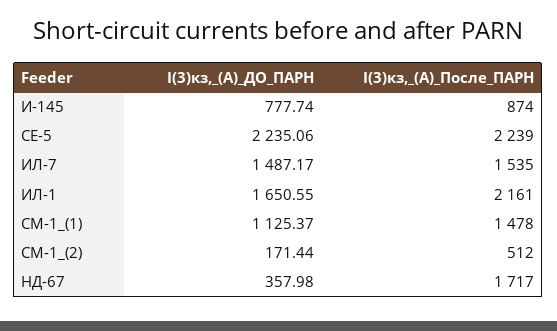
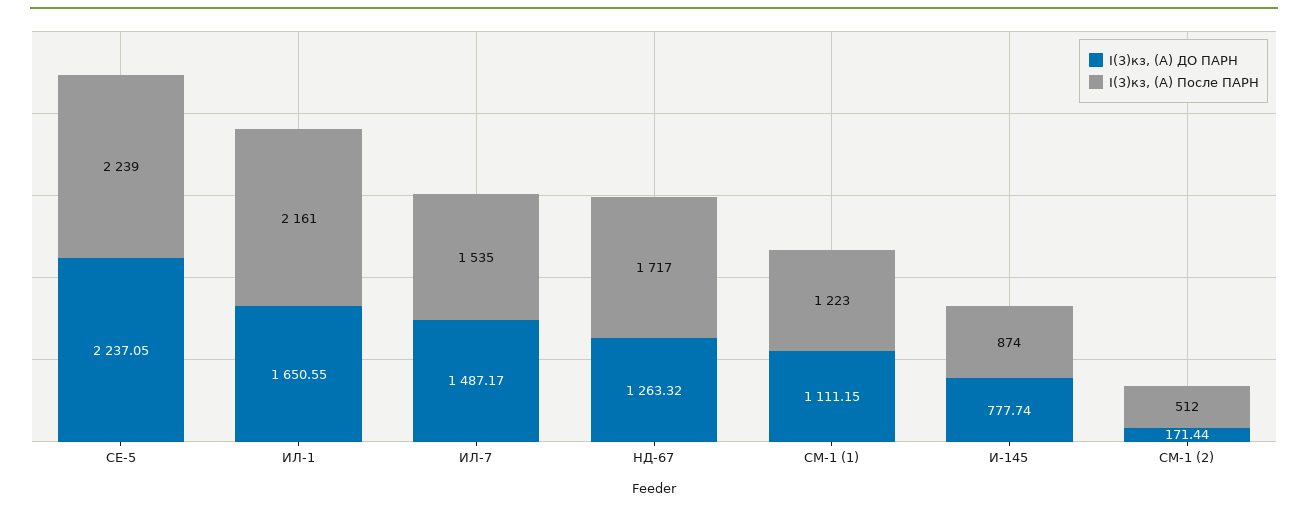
I(3)кз,_(А)_ДО_ПАРН, СЕ-5: 2235.06 -> 2237.05
I(3)кз,_(А)_ДО_ПАРН, СМ-1_(1): 1125.37 -> 1111.15
I(3)кз,_(А)_После_ПАРН, СМ-1_(1): 1478 -> 1223
I(3)кз,_(А)_ДО_ПАРН, НД-67: 357.98 -> 1263.32

